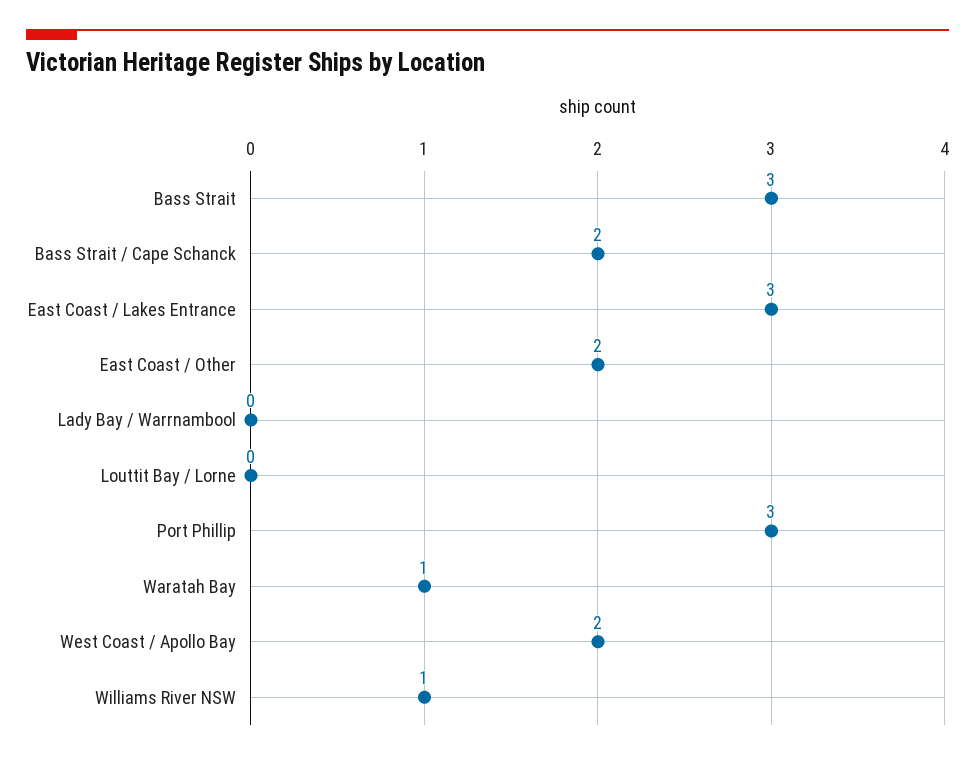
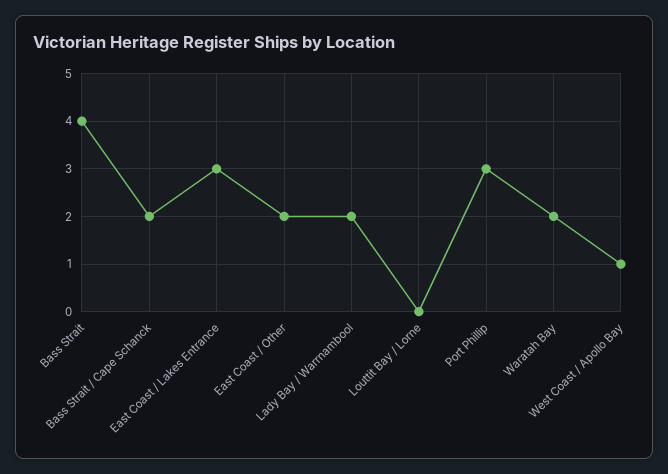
Bass Strait: 3 -> 4
Lady Bay / Warrnambool: 0 -> 2
Waratah Bay: 1 -> 2
West Coast / Apollo Bay: 2 -> 1
Williams River NSW: 1 -> none

